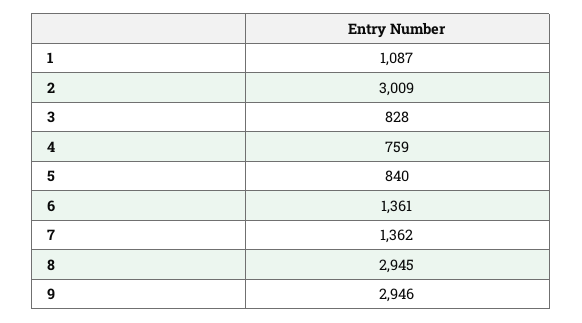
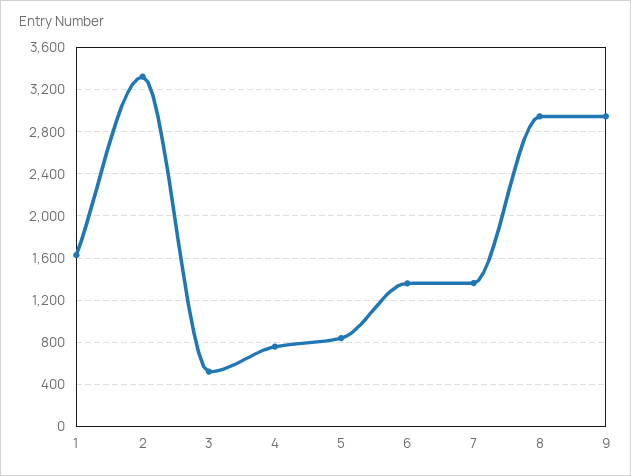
1: 1087 -> 1600
2: 3009 -> 3300
3: 828 -> 500

